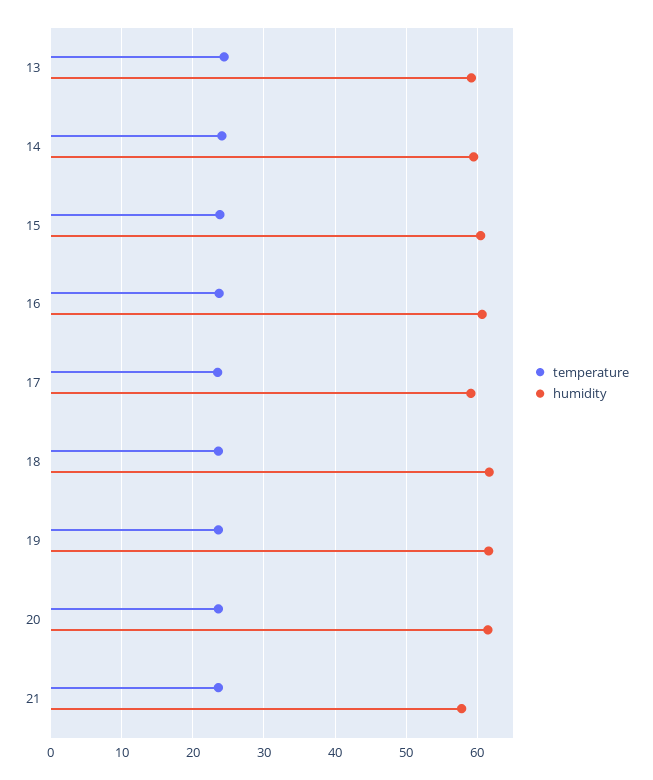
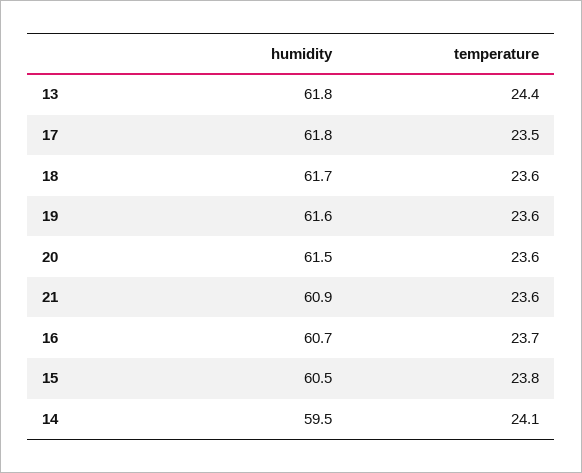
humidity, 13: 59 -> 61.8
humidity, 17: 59 -> 61.8
humidity, 21: 58 -> 60.9

